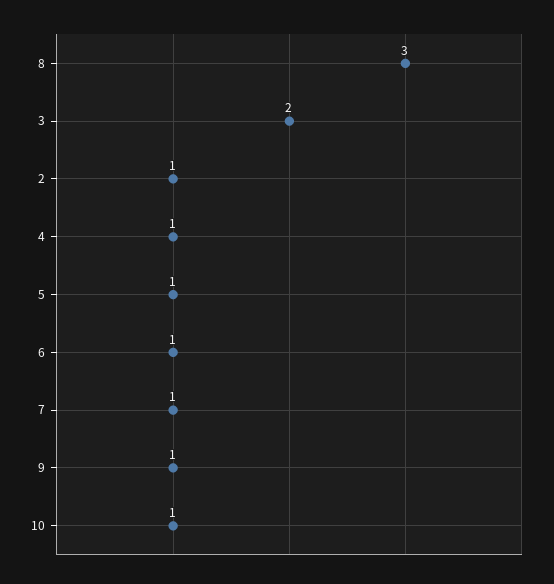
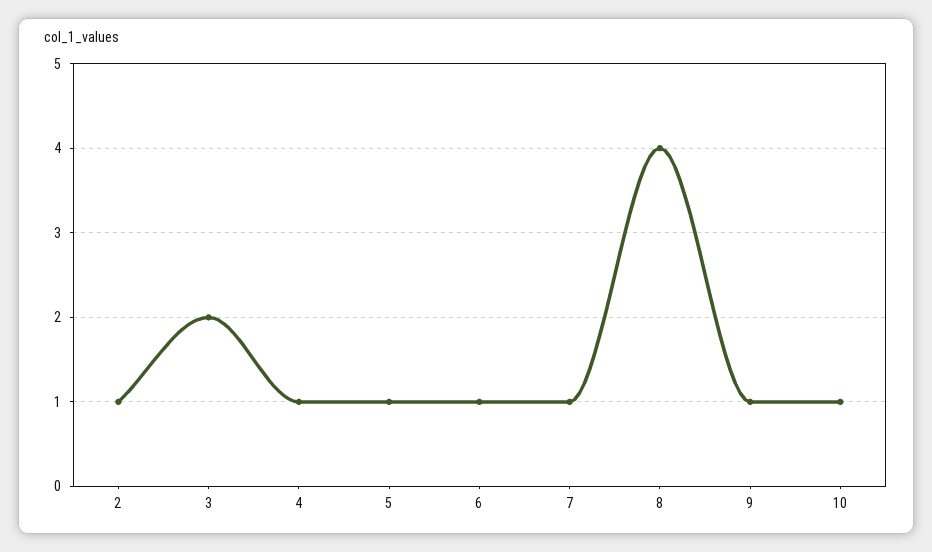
8: 3 -> 4

